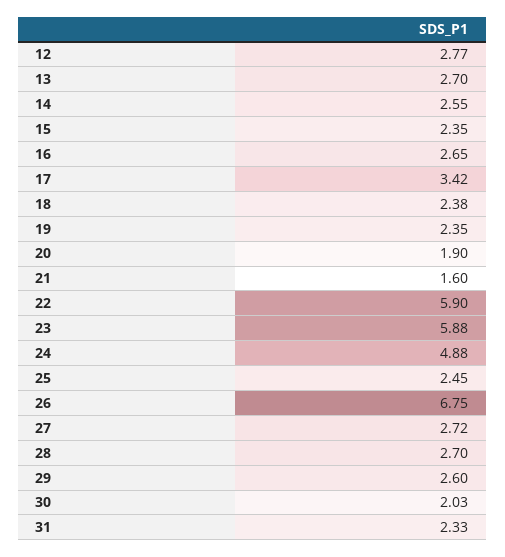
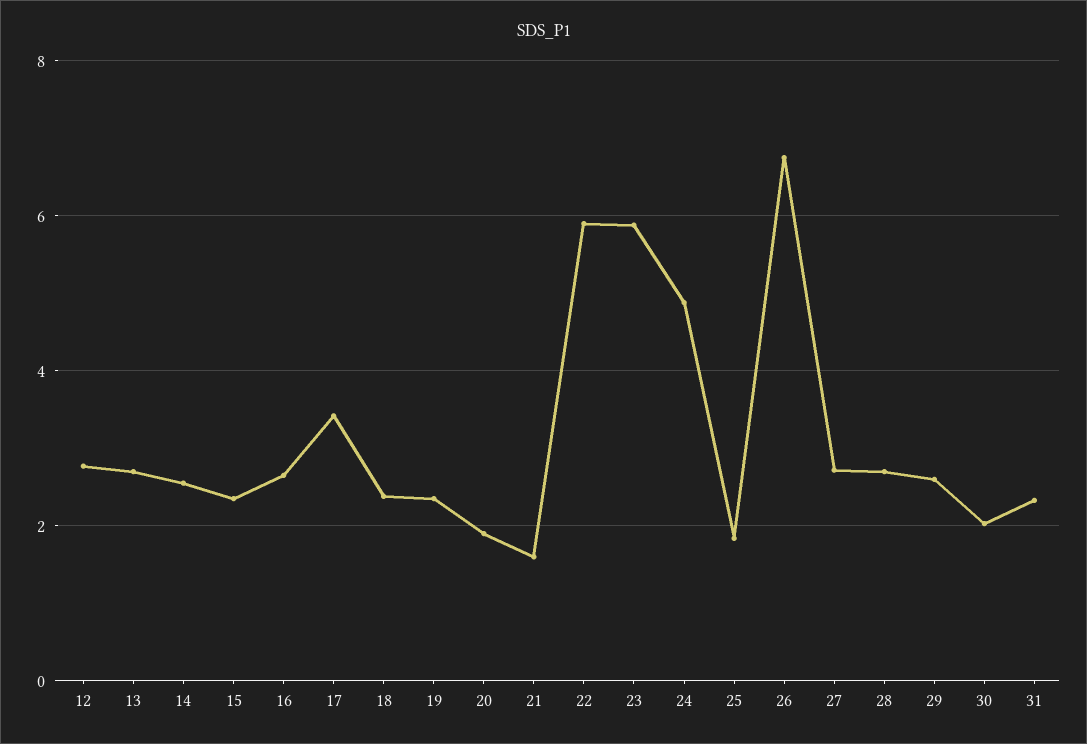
25: 2.45 -> 1.8

